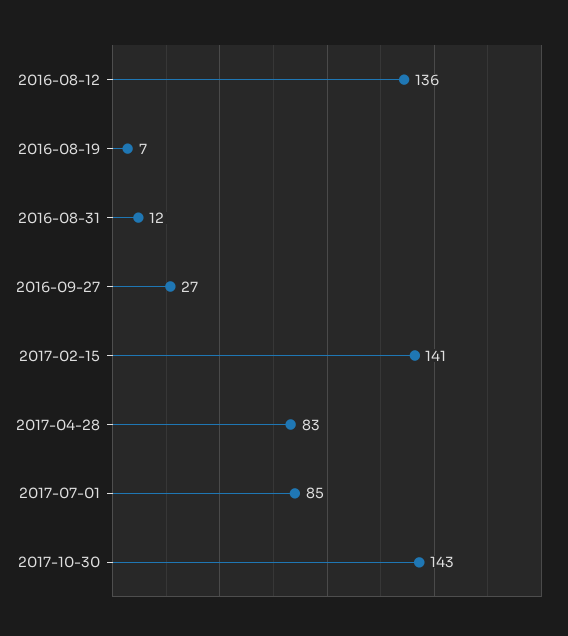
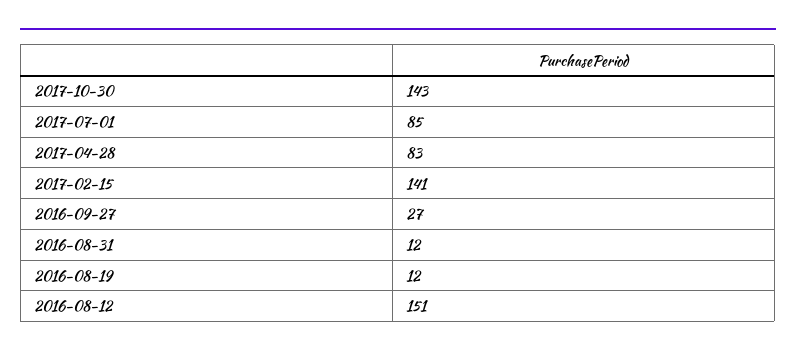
2016-08-12: 136 -> 151
2016-08-19: 7 -> 12

